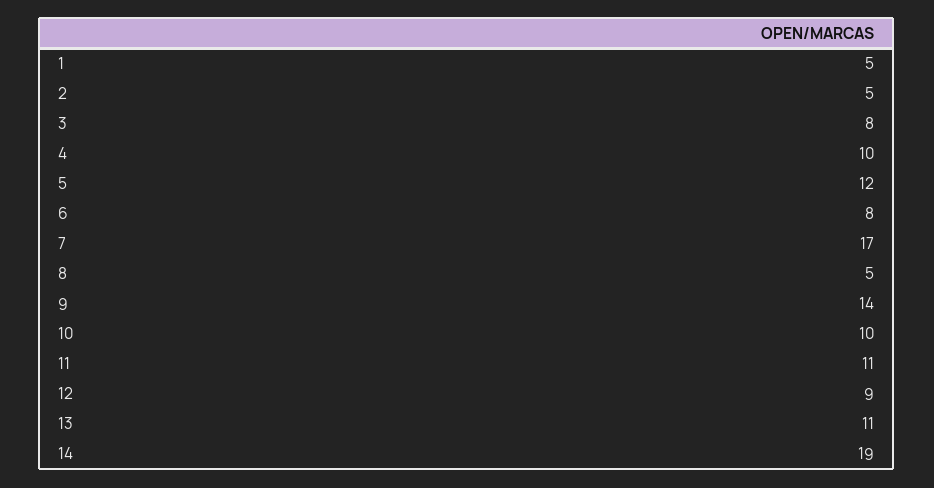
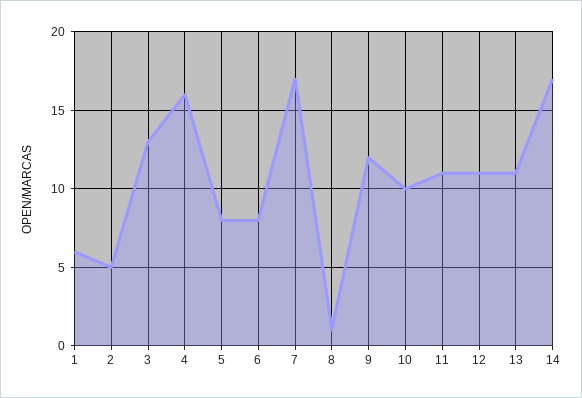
1: 5 -> 6
3: 8 -> 13
4: 10 -> 16
5: 12 -> 8
8: 5 -> 1
9: 14 -> 12
12: 9 -> 11
14: 19 -> 17

